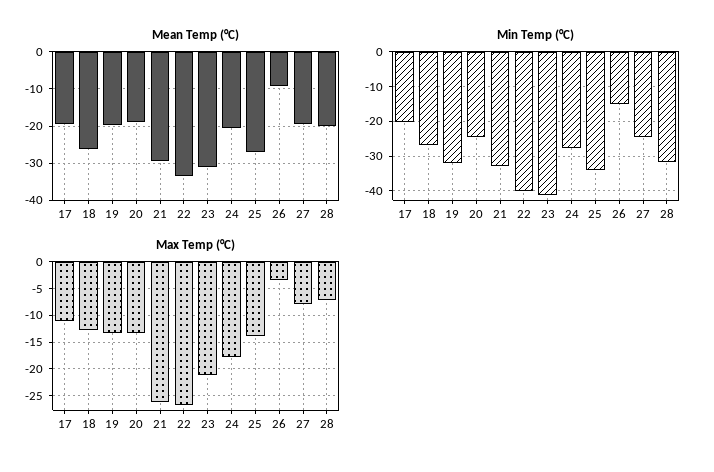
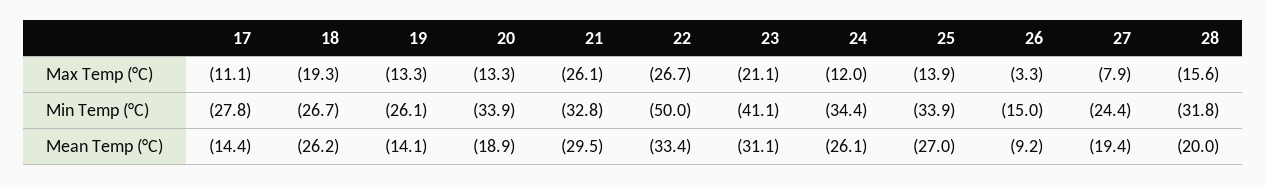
Mean Temp (°C), 17: -20 -> -14.4
Mean Temp (°C), 19: -20 -> -14.1
Mean Temp (°C), 24: -20 -> -26.1
Min Temp (°C), 17: -20 -> -27.8
Min Temp (°C), 19: -32 -> -26.1
Min Temp (°C), 20: -24 -> -33.9
Min Temp (°C), 22: -40 -> -50
Min Temp (°C), 24: -28 -> -34.4
Max Temp (°C), 18: -12.5 -> -19.3
Max Temp (°C), 24: -17.5 -> -12
Max Temp (°C), 28: -7.5 -> -15.6

